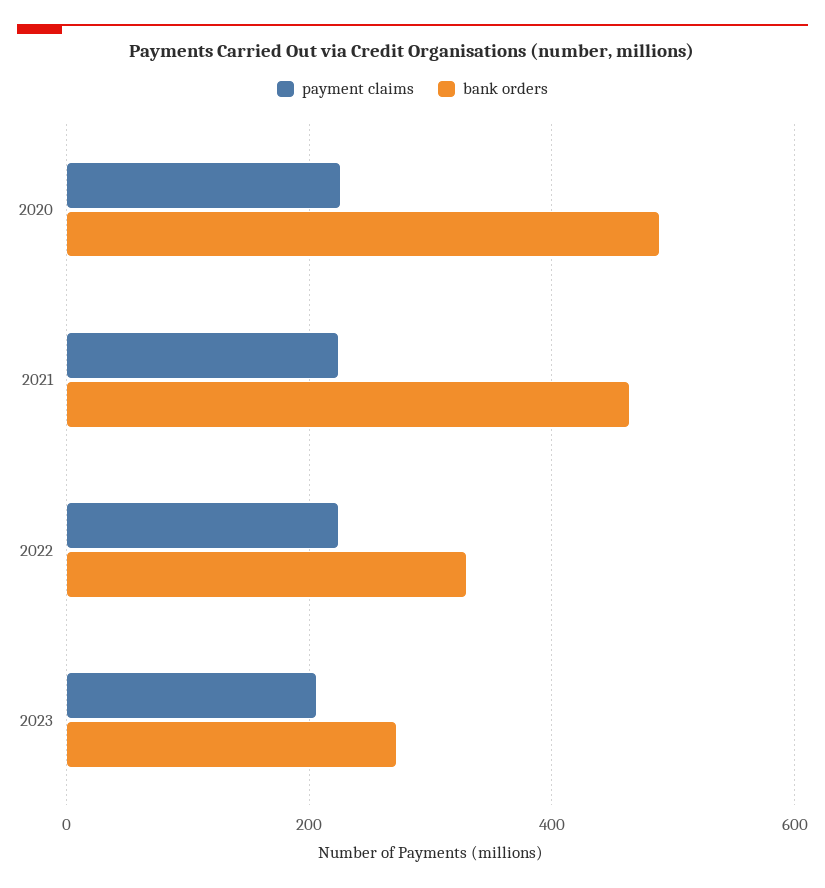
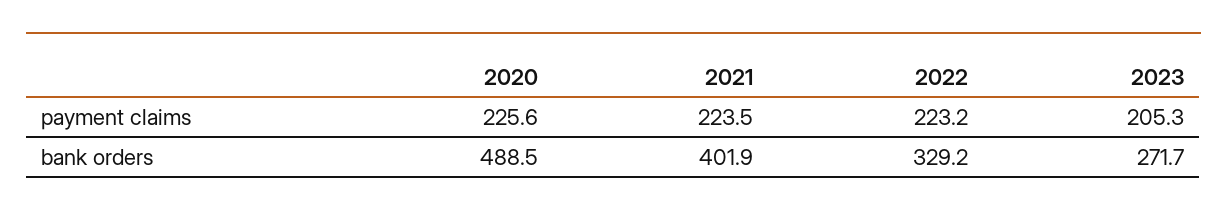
bank orders, 2021: 460 -> 401.9

